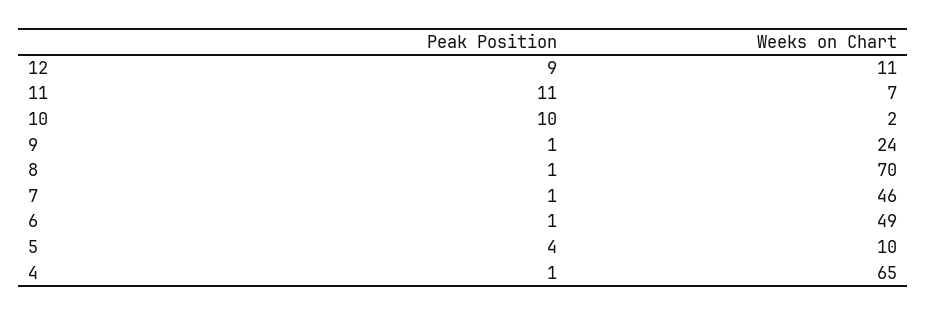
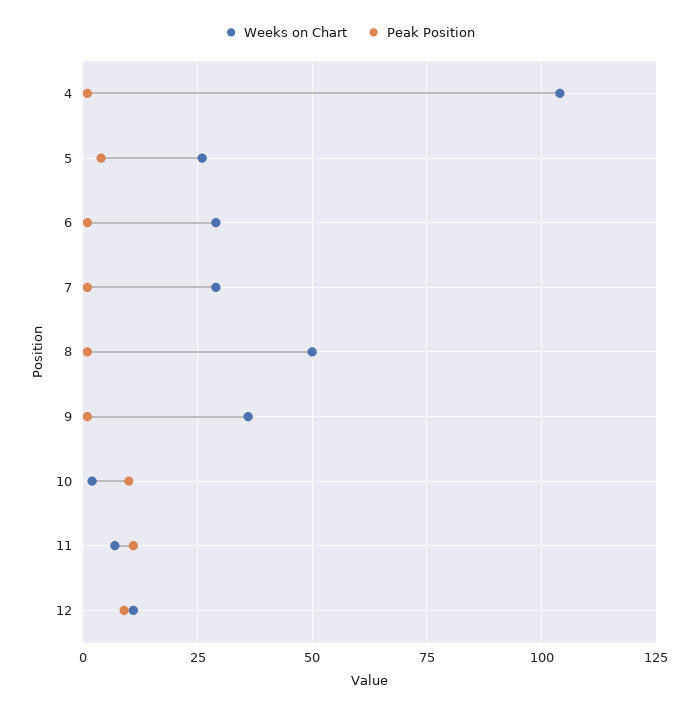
Weeks on Chart, 9: 24 -> 35
Weeks on Chart, 8: 70 -> 50
Weeks on Chart, 7: 46 -> 30
Weeks on Chart, 6: 49 -> 30
Weeks on Chart, 5: 10 -> 25
Weeks on Chart, 4: 65 -> 105

